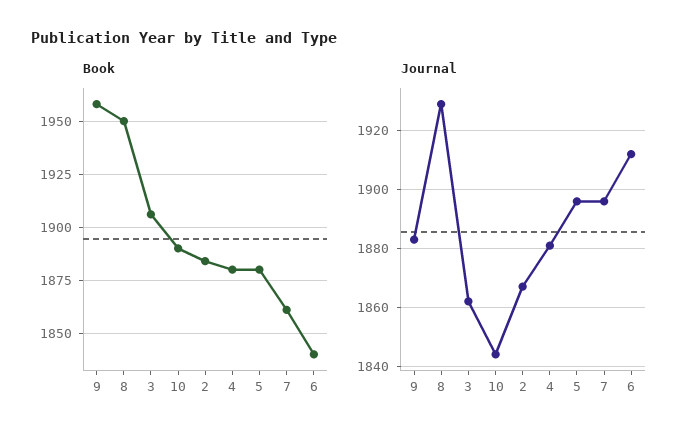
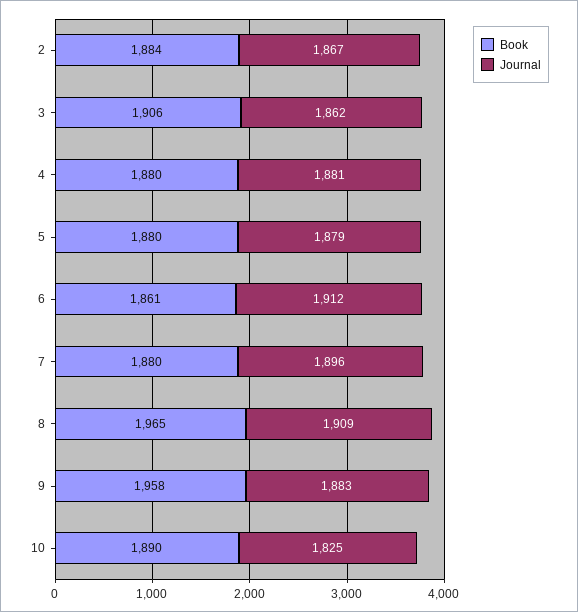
Book, 8: 1950 -> 1965
Book, 7: 1860 -> 1880
Book, 6: 1840 -> 1861
Journal, 8: 1930 -> 1909
Journal, 10: 1845 -> 1825
Journal, 5: 1895 -> 1879

